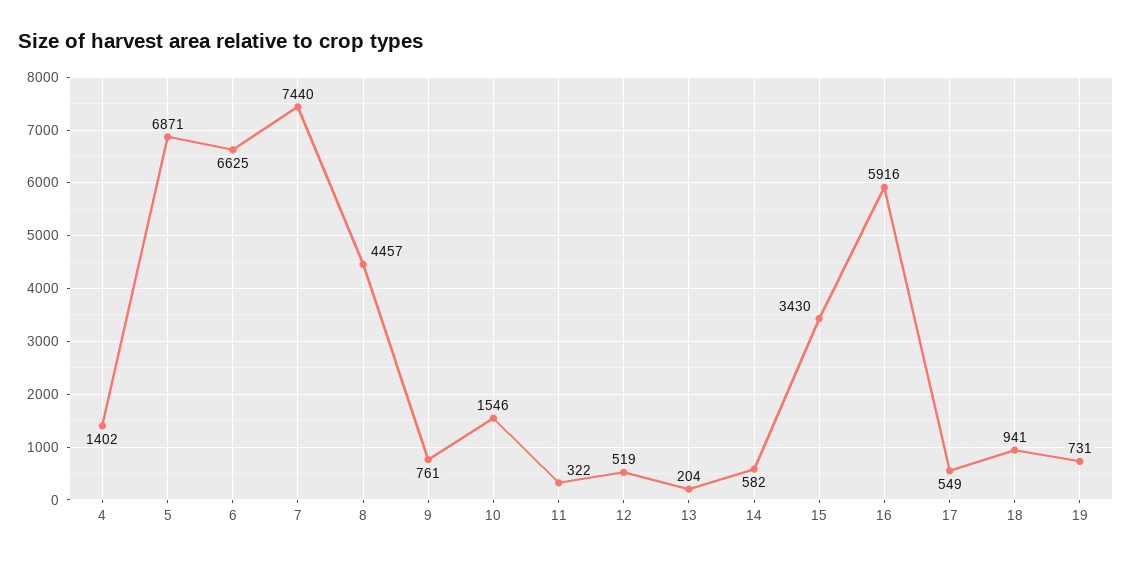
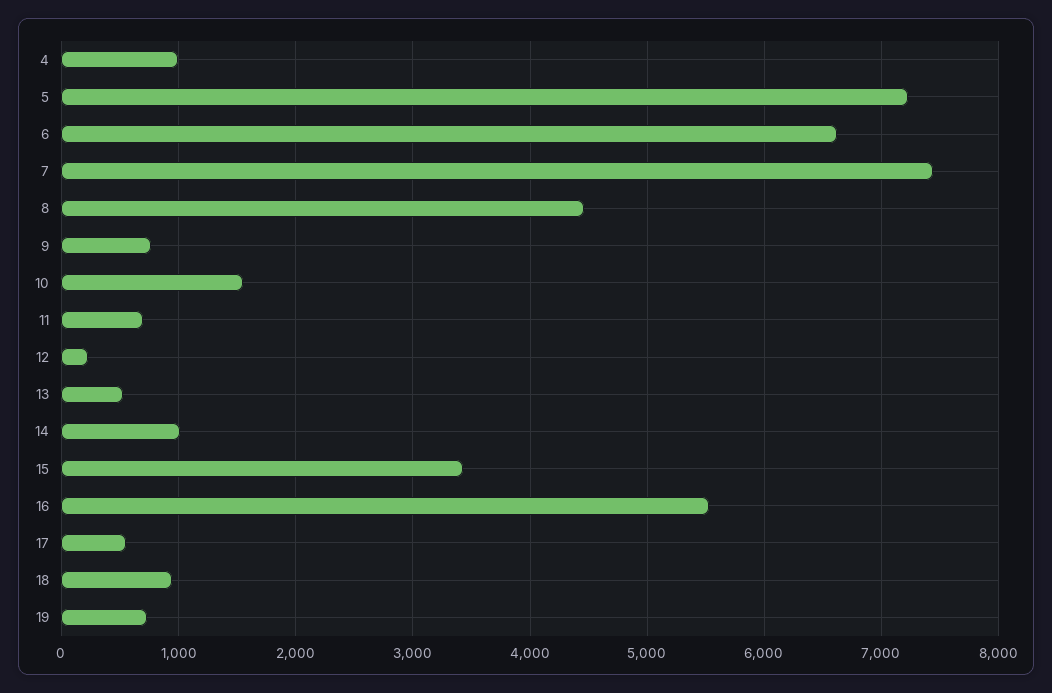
4: 1402 -> 1000
5: 6871 -> 7200
11: 322 -> 700
12: 519 -> 200
13: 204 -> 500
14: 582 -> 1000
16: 5916 -> 5500

